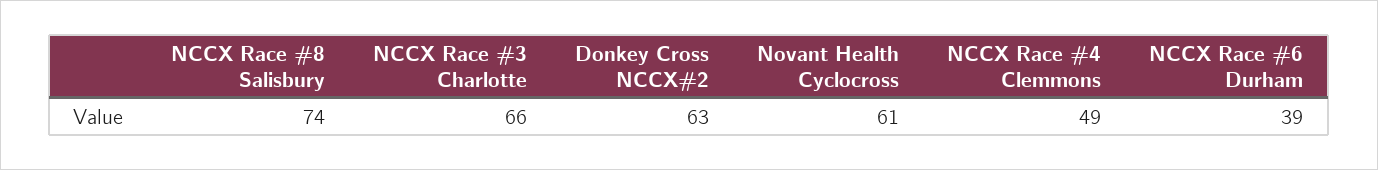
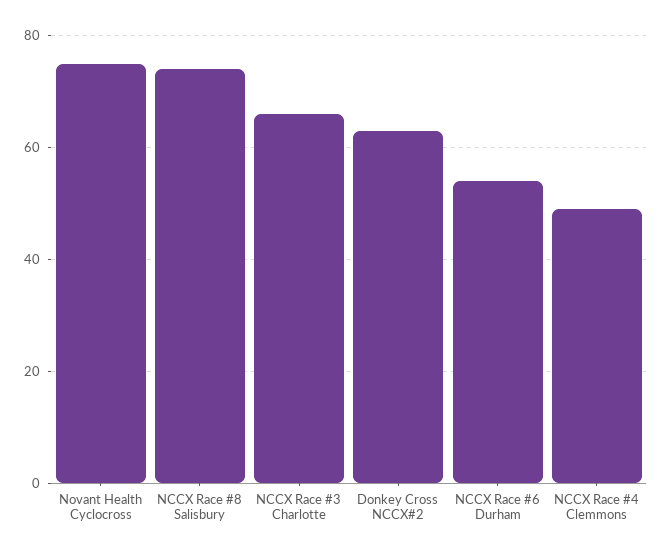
Novant Health Cyclocross: 61 -> 75
NCCX Race #6 Durham: 39 -> 55

